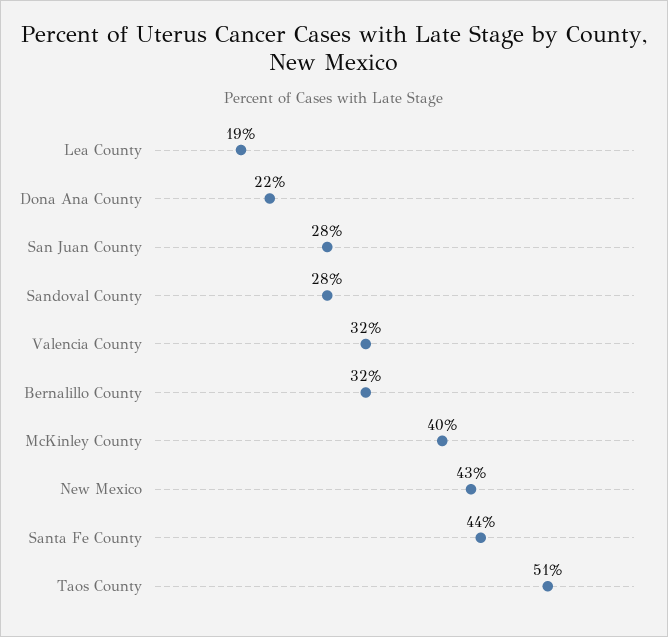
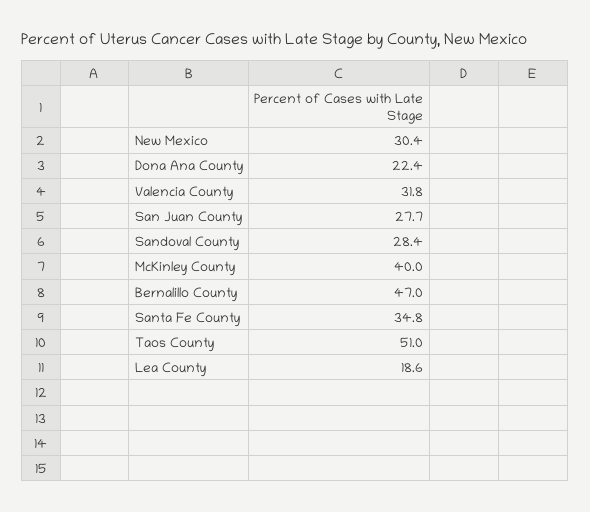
Bernalillo County: 32 -> 47
New Mexico: 43 -> 30.4
Santa Fe County: 44 -> 34.8

